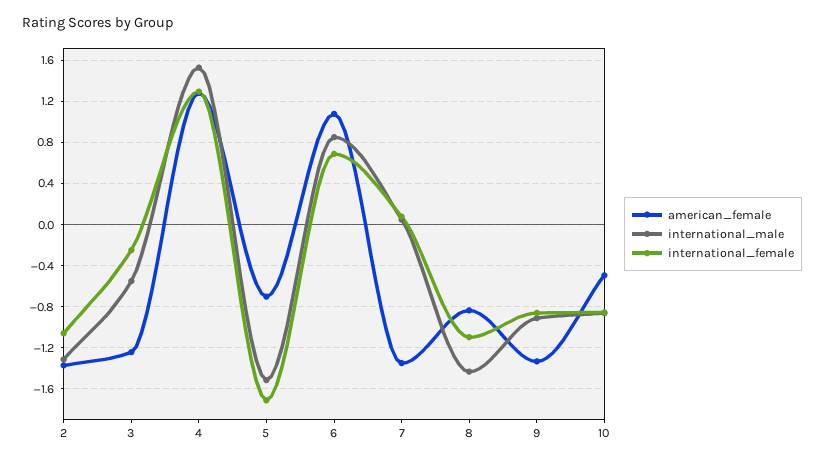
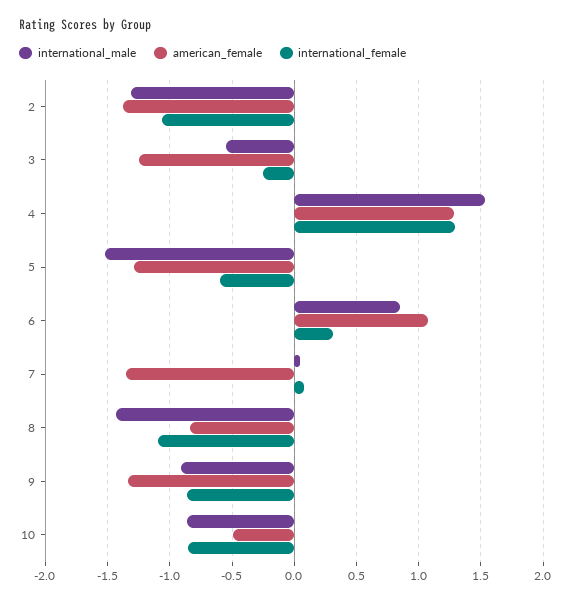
american_female, 5: -0.7 -> -1.3
international_female, 5: -1.7 -> -0.6
international_female, 6: 0.7 -> 0.3

